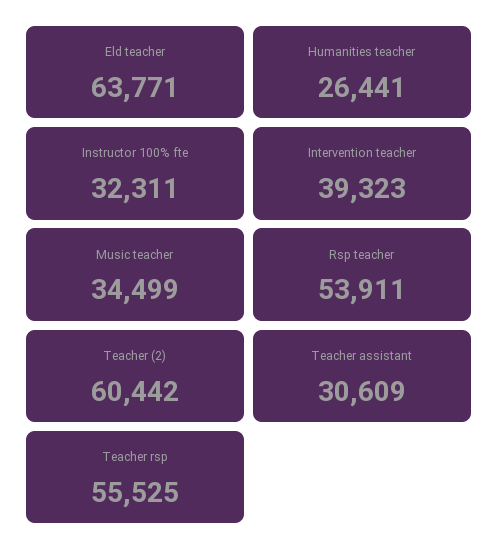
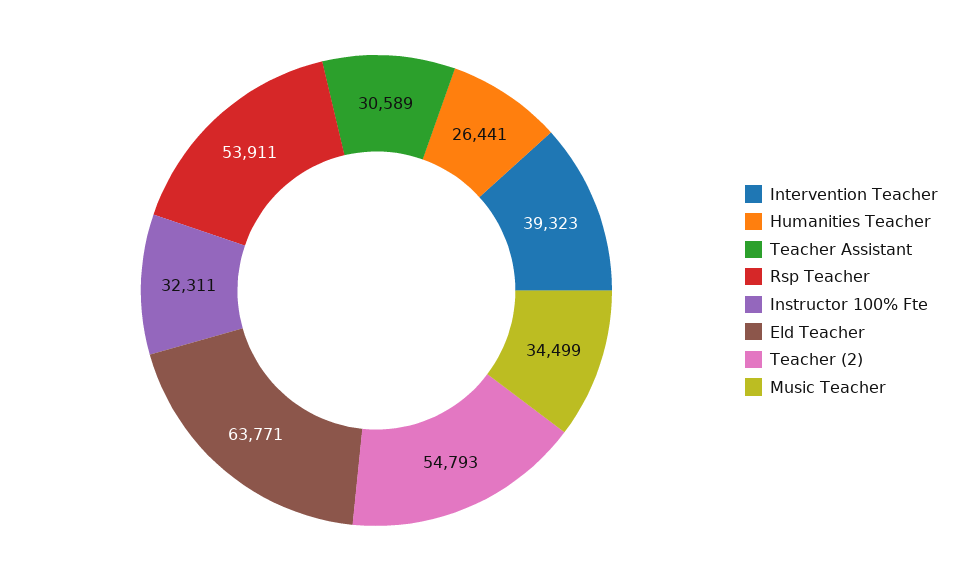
Teacher (2): 60442 -> 54793
Teacher assistant: 30609 -> 30589
Teacher rsp: 55525 -> none

